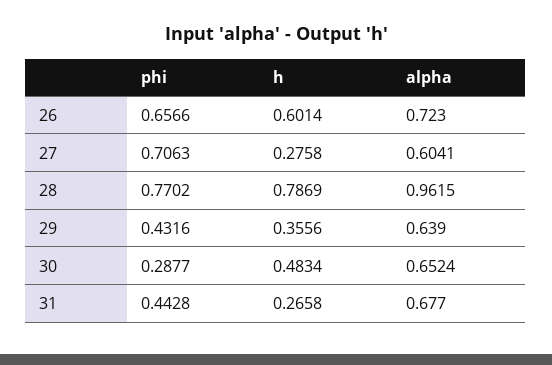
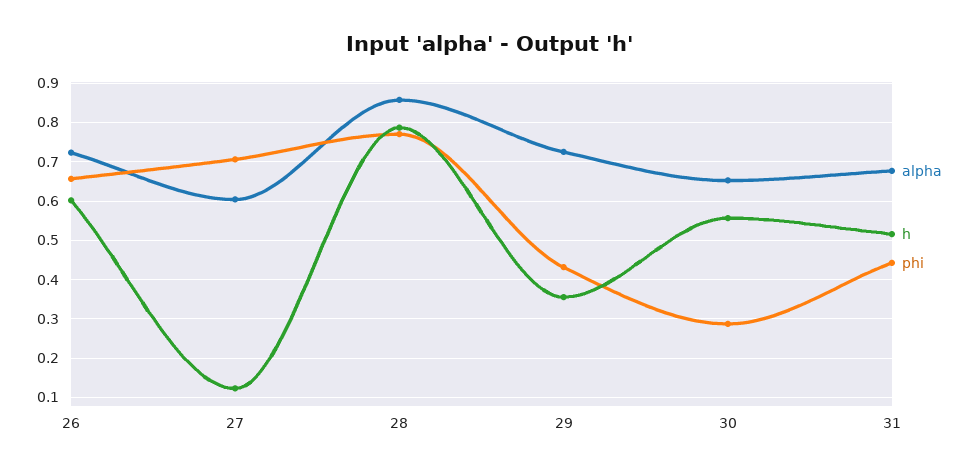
h, 27: 0.2758 -> 0.12
alpha, 28: 0.9615 -> 0.86
alpha, 29: 0.639 -> 0.72
h, 30: 0.4834 -> 0.56
h, 31: 0.2658 -> 0.52

